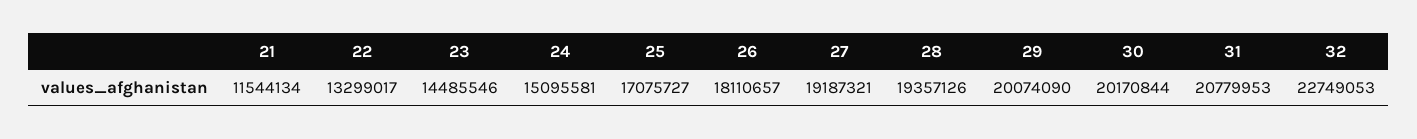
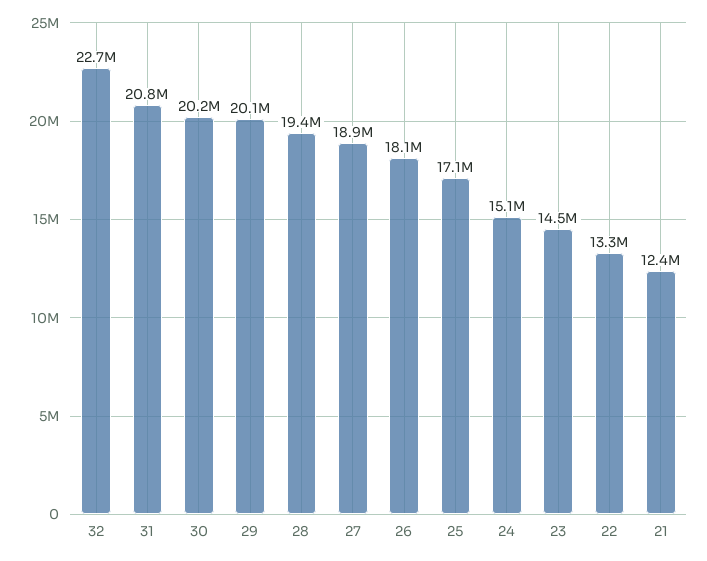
21: 11544134 -> 12400000
27: 19187321 -> 18900000

